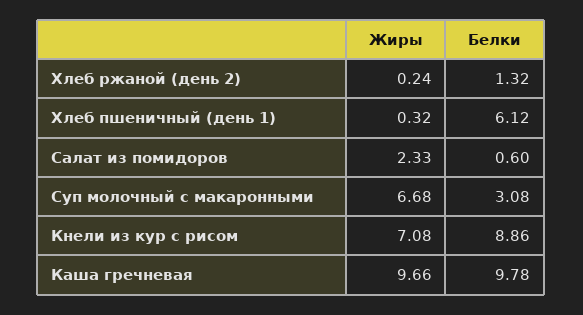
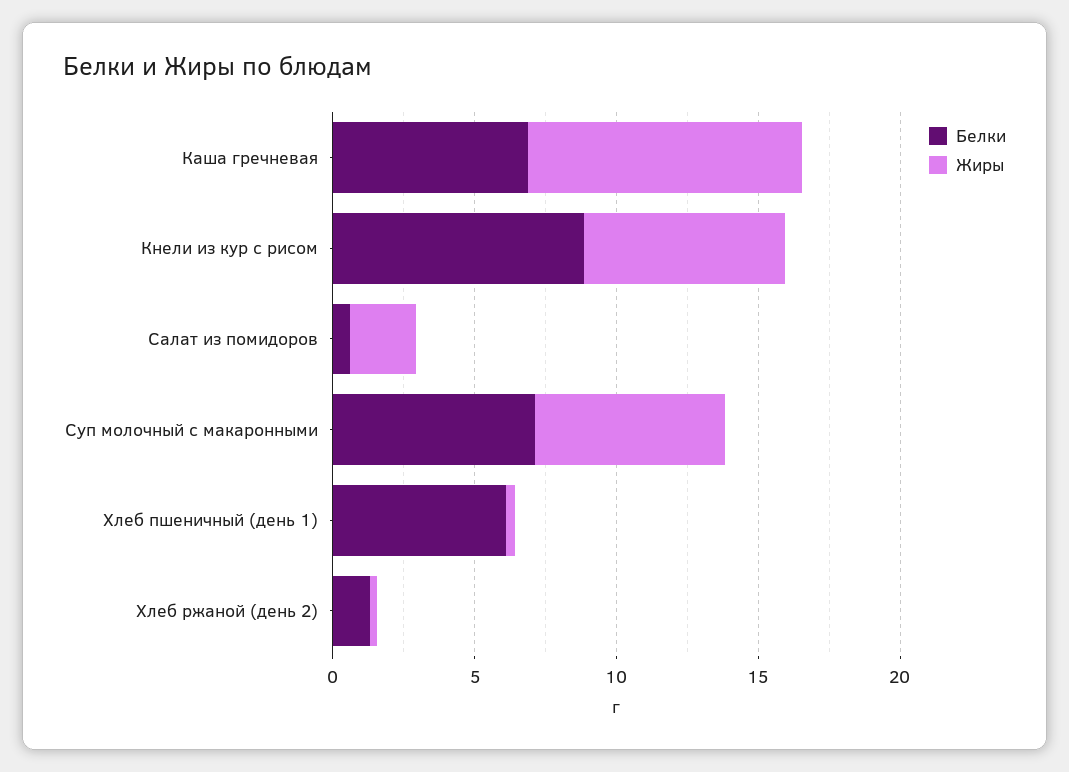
Белки, Суп молочный с макаронными: 3.08 -> 7
Белки, Каша гречневая: 9.78 -> 7

